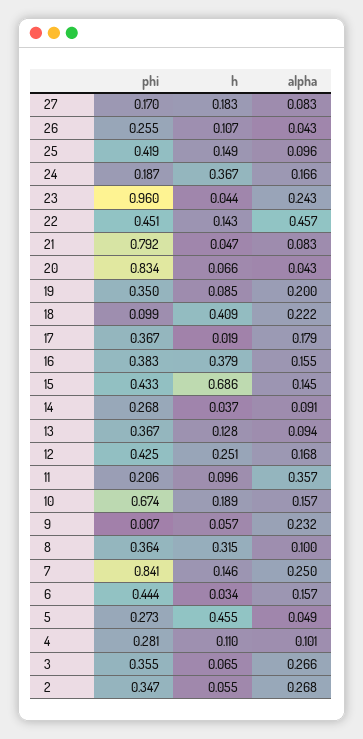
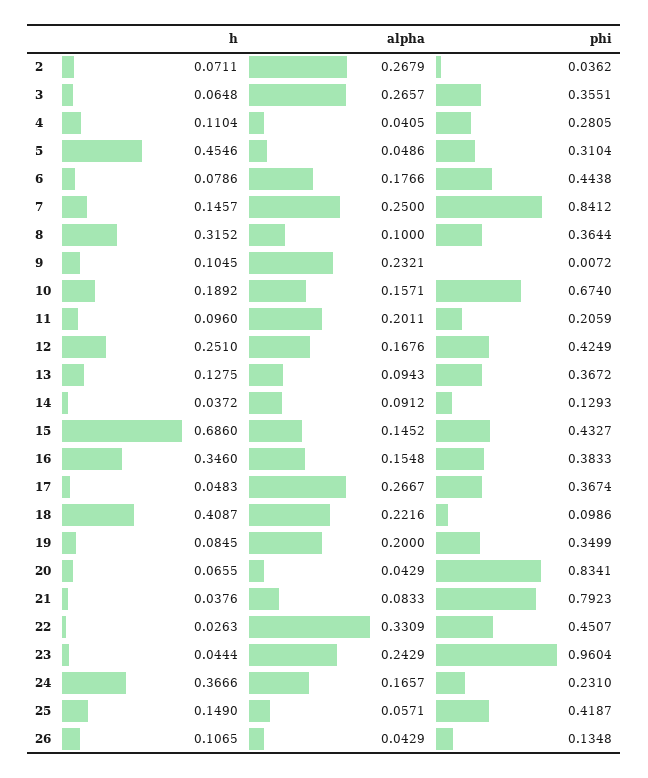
phi, 27: 0.17 -> none
h, 27: 0.183 -> none
alpha, 27: 0.083 -> none
phi, 26: 0.255 -> 0.1348
alpha, 25: 0.096 -> 0.0571
phi, 24: 0.187 -> 0.231
h, 22: 0.143 -> 0.0263
alpha, 22: 0.457 -> 0.3309
h, 21: 0.047 -> 0.0376
h, 17: 0.019 -> 0.0483
alpha, 17: 0.179 -> 0.2667
h, 16: 0.379 -> 0.346
phi, 14: 0.268 -> 0.1293
alpha, 11: 0.357 -> 0.2011
h, 9: 0.057 -> 0.1045
h, 6: 0.034 -> 0.0786
alpha, 6: 0.157 -> 0.1766
phi, 5: 0.273 -> 0.3104
alpha, 4: 0.101 -> 0.0405
phi, 2: 0.347 -> 0.0362
h, 2: 0.055 -> 0.0711

